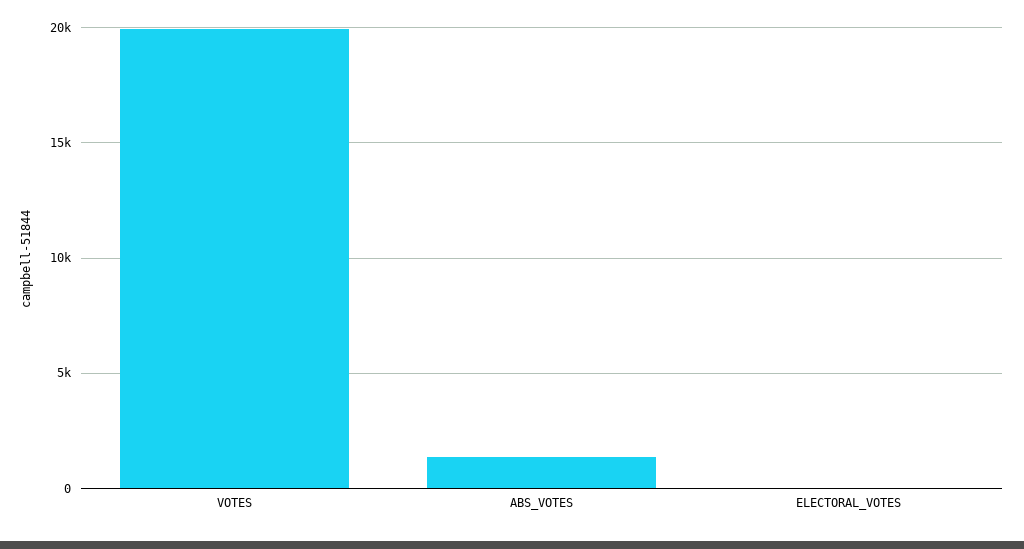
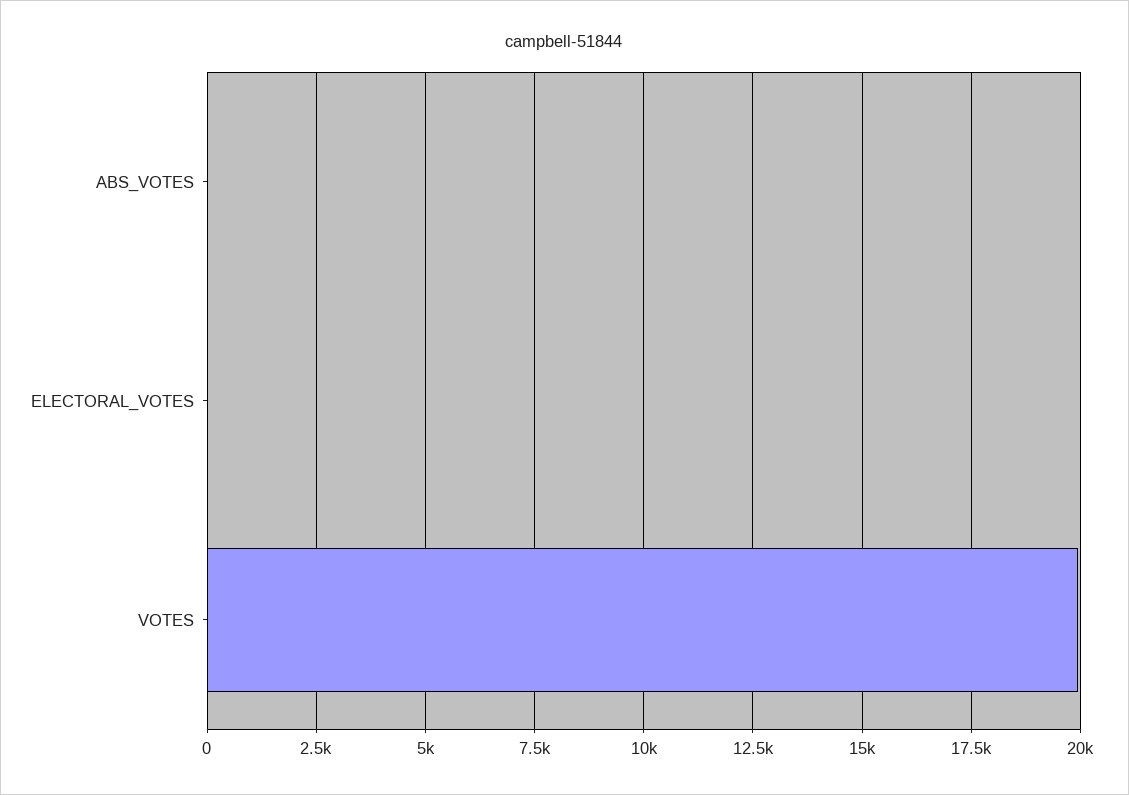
ABS_VOTES: 1500 -> 0

